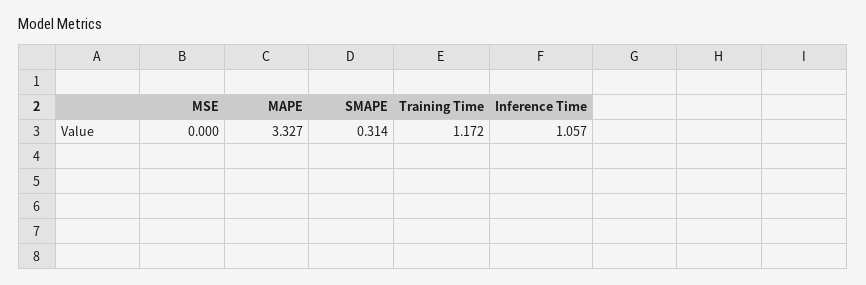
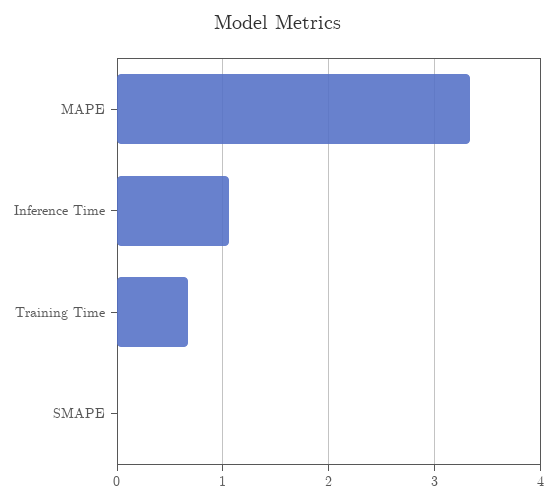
MSE: 0 -> none
SMAPE: 0.314 -> 0
Training Time: 1.172 -> 0.7

